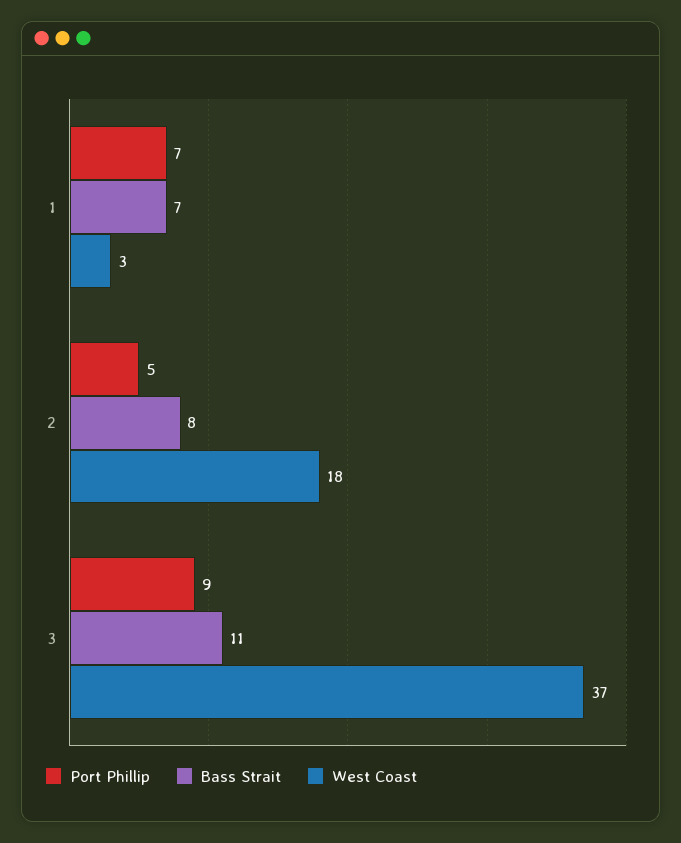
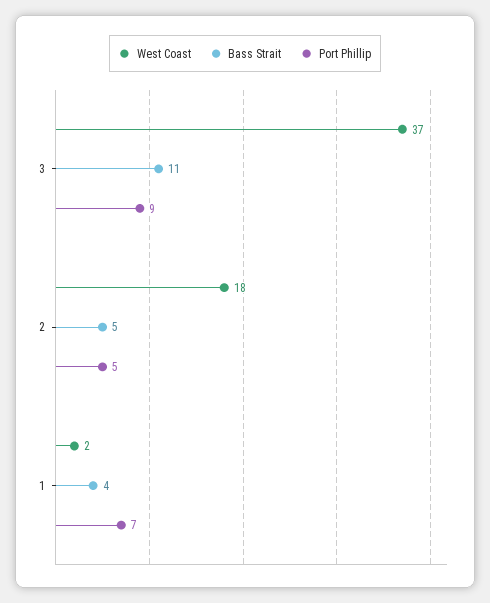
Bass Strait, 1: 7 -> 4
West Coast, 1: 3 -> 2
Bass Strait, 2: 8 -> 5

